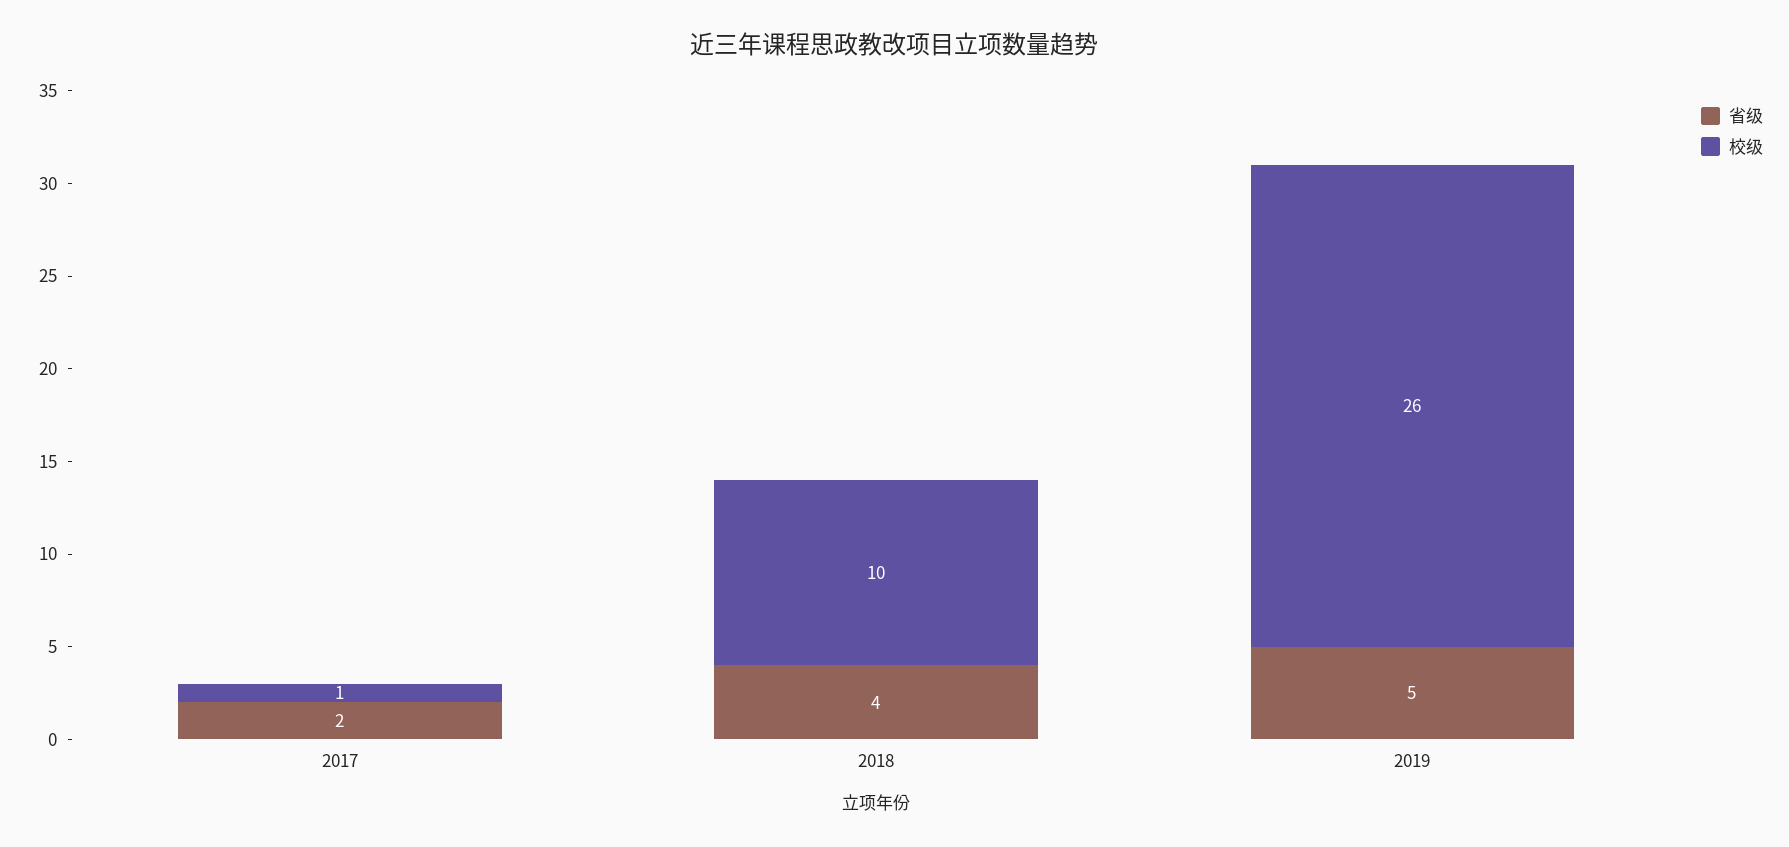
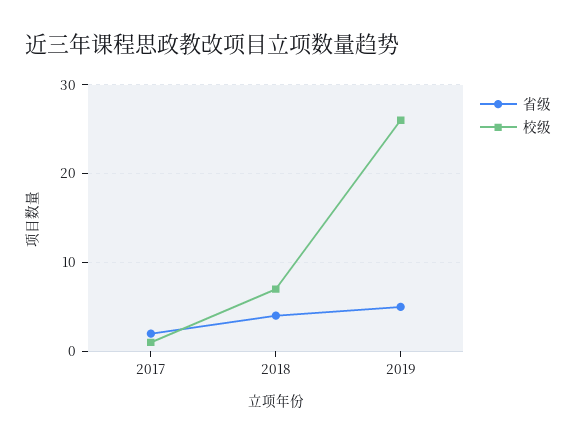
校级, 2018: 10 -> 7

